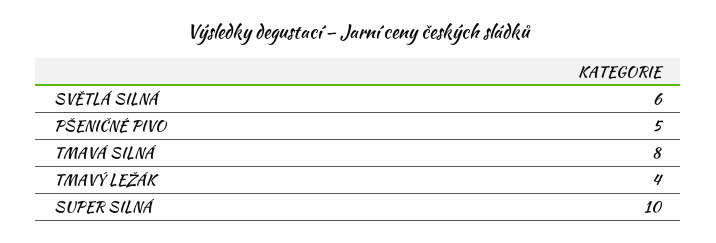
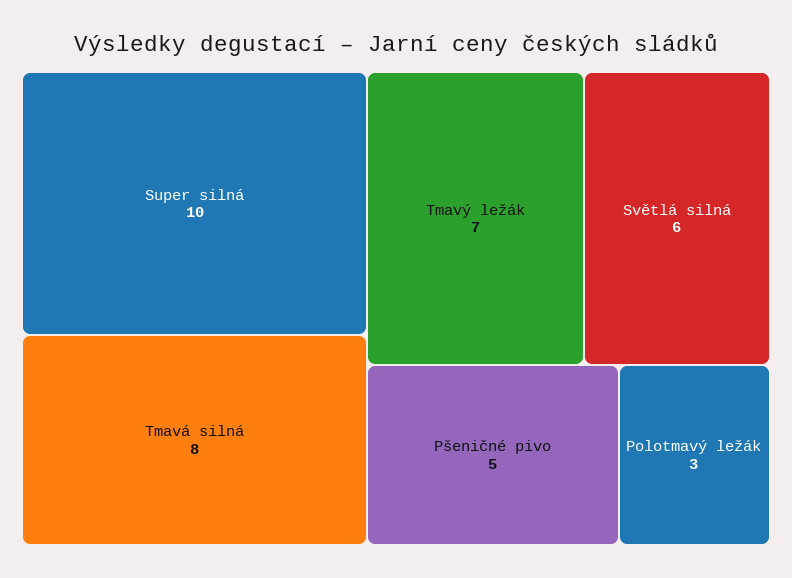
TMAVÝ LEŽÁK: 4 -> 7
Polotmavý ležák: none -> 3

